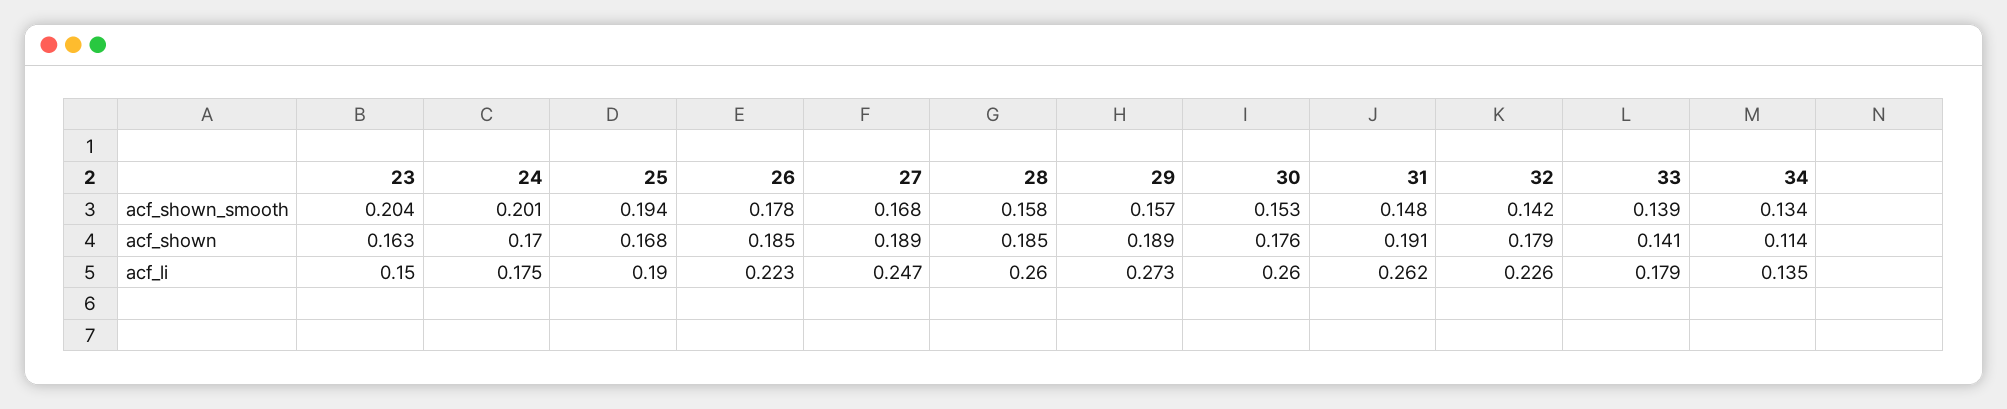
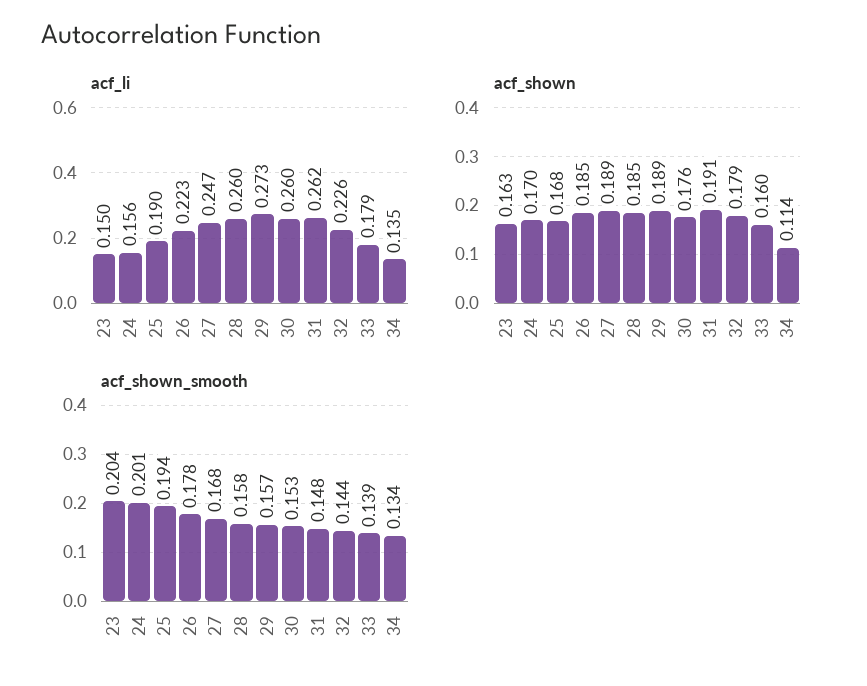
acf_shown_smooth, 32: 0.142 -> 0.144
acf_shown, 33: 0.141 -> 0.16
acf_li, 24: 0.175 -> 0.156

